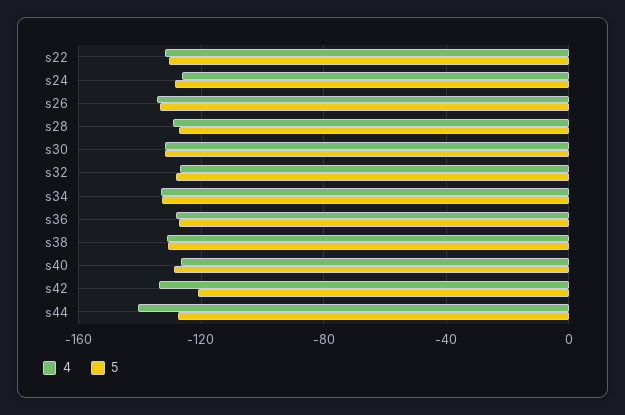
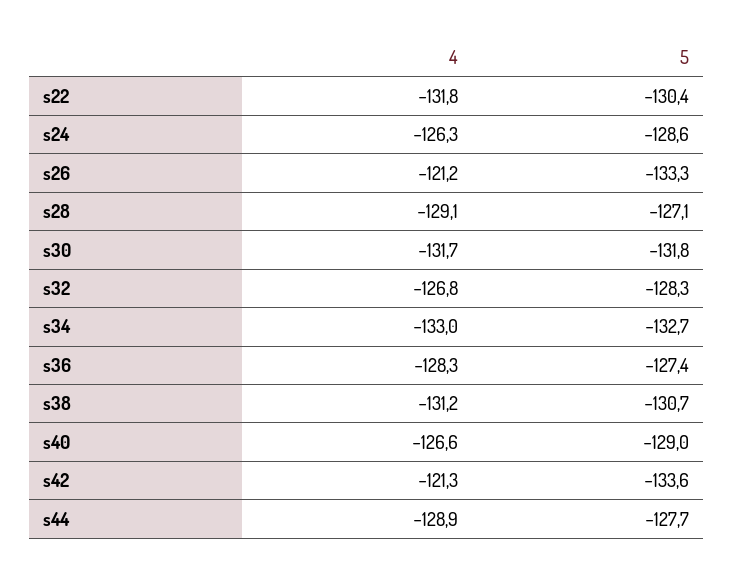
4, s26: -135 -> -121.2
4, s42: -135 -> -121.3
5, s42: -120 -> -133.6
4, s44: -140 -> -128.9

